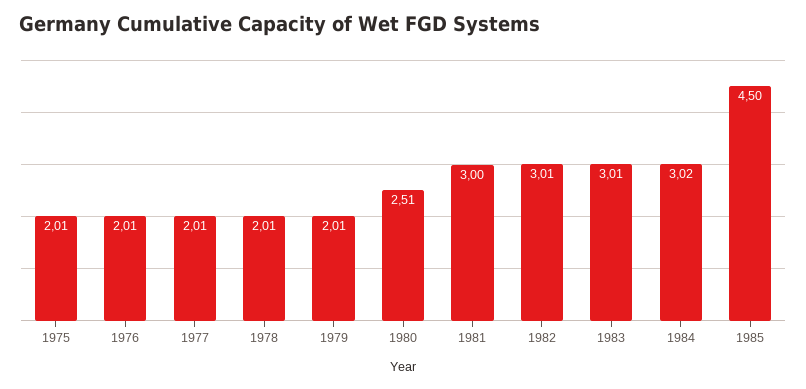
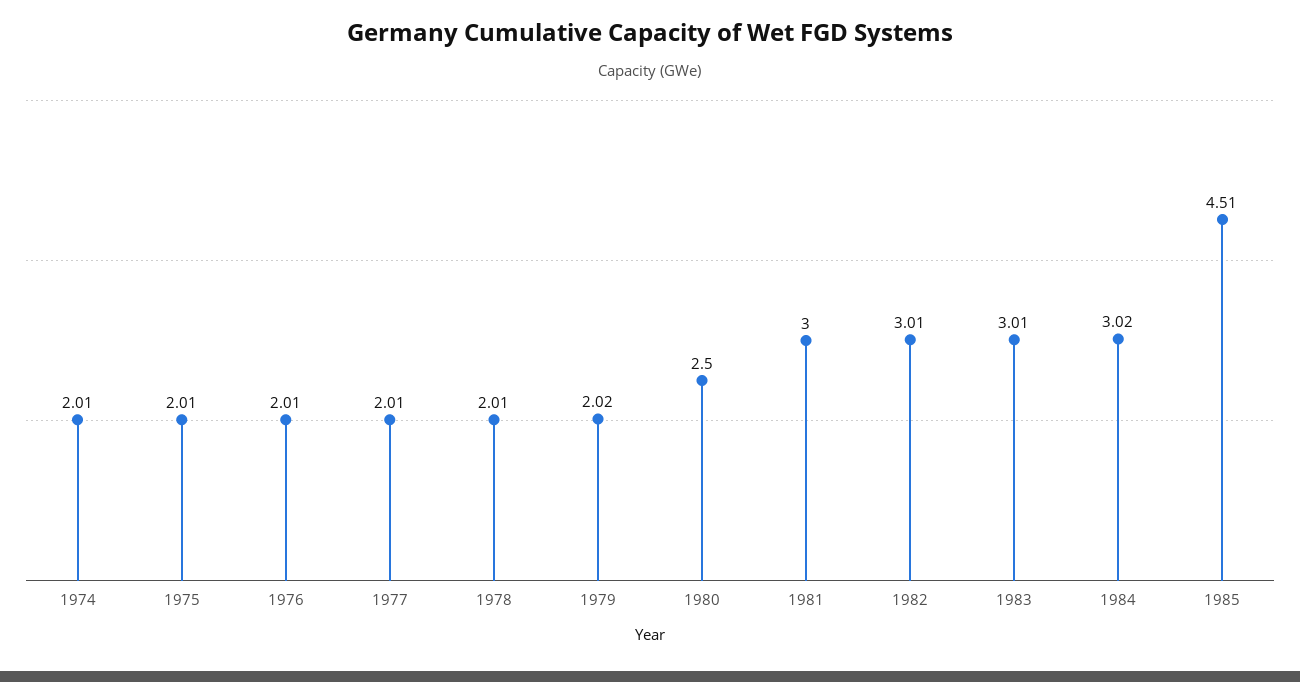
1979: 2.01 -> 2.02
1980: 2.51 -> 2.5
1985: 4.5 -> 4.51
1974: none -> 2.01

